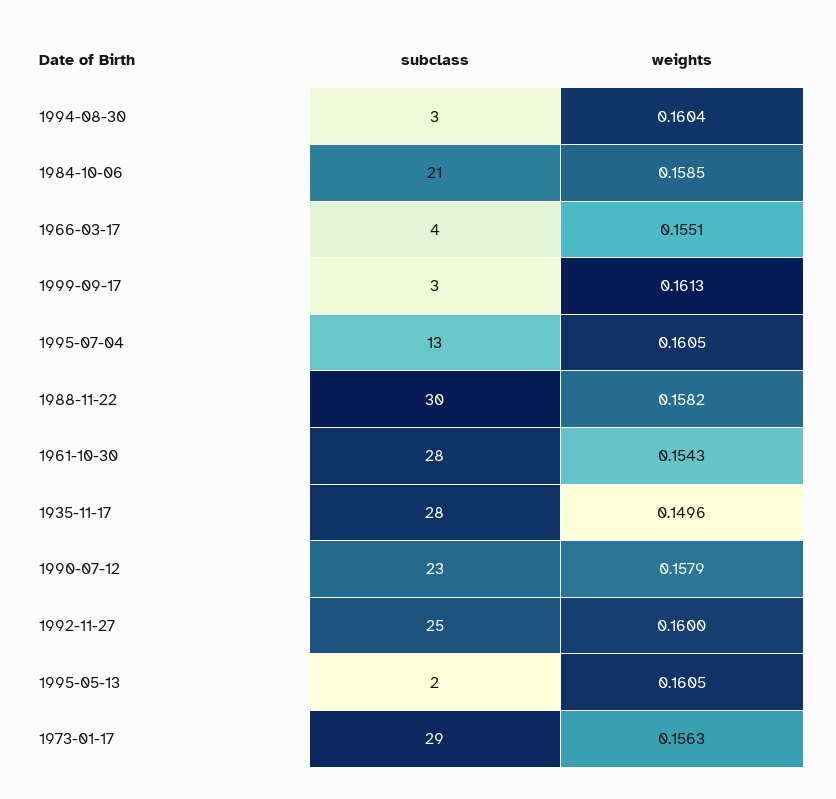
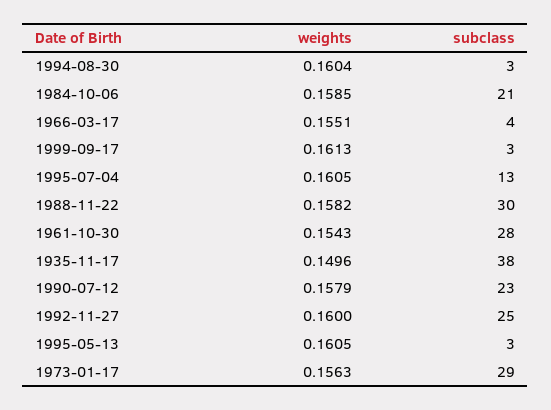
subclass, 1935-11-17: 28 -> 38
subclass, 1995-05-13: 2 -> 3

